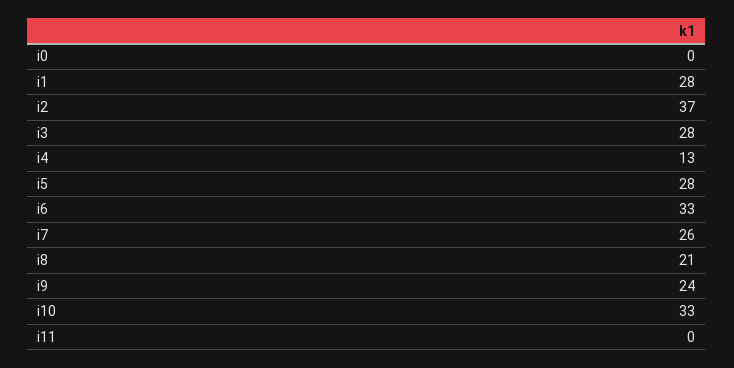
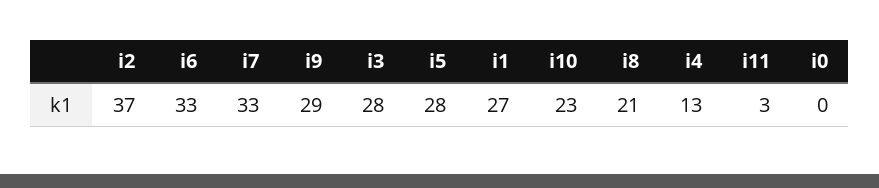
i1: 28 -> 27
i7: 26 -> 33
i9: 24 -> 29
i10: 33 -> 23
i11: 0 -> 3

